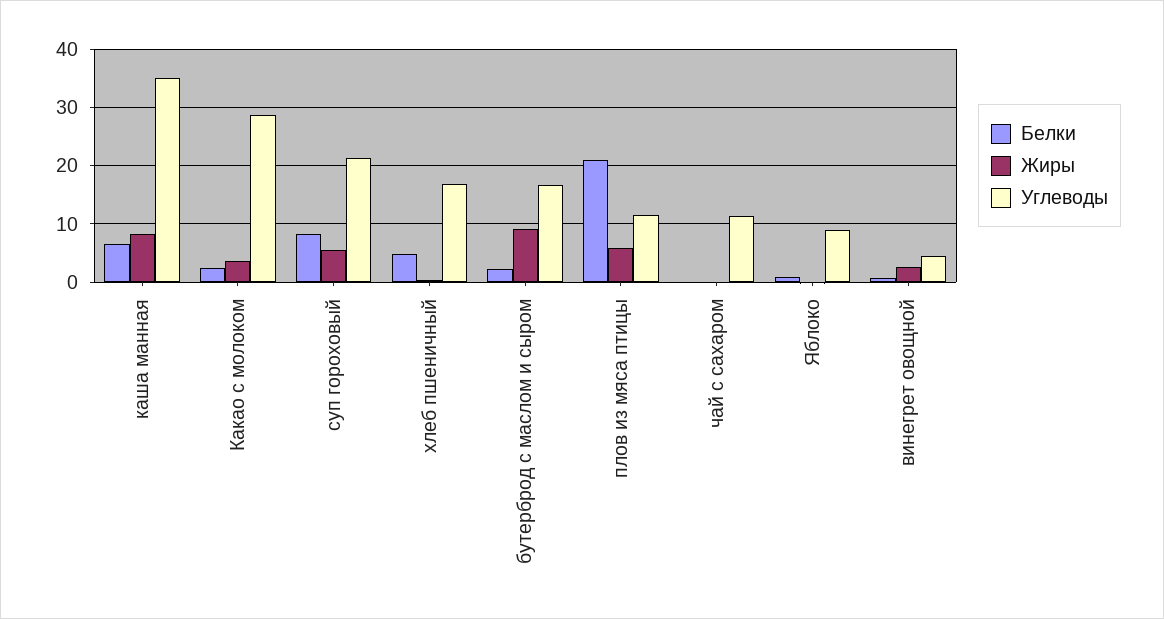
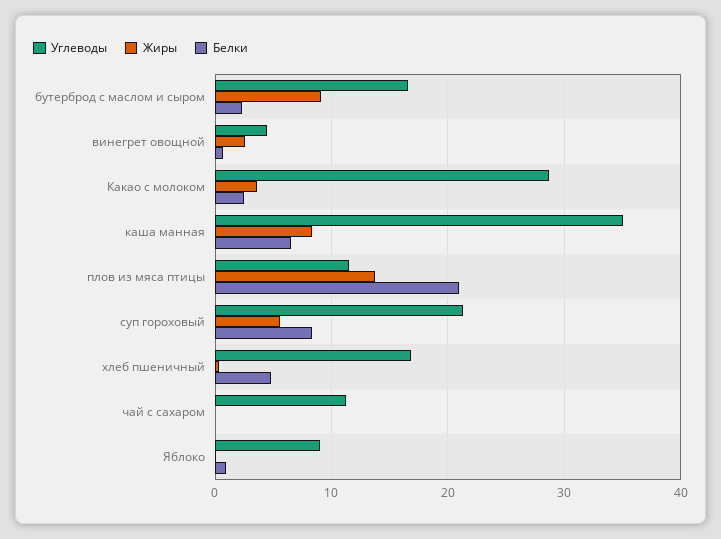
Жиры, плов из мяса птицы: 6 -> 14

